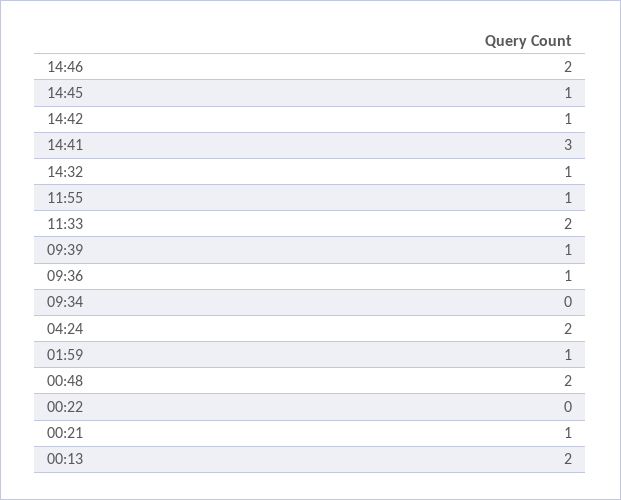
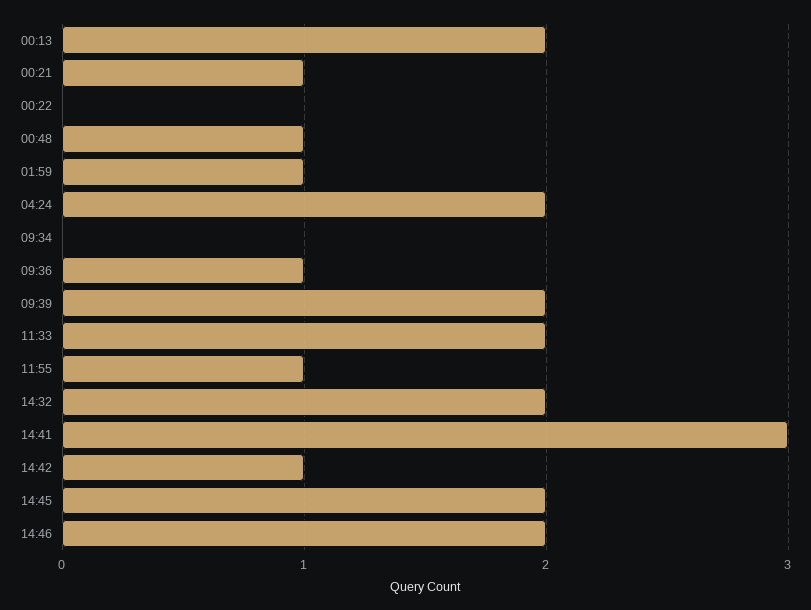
14:45: 1 -> 2
14:32: 1 -> 2
09:39: 1 -> 2
00:48: 2 -> 1

